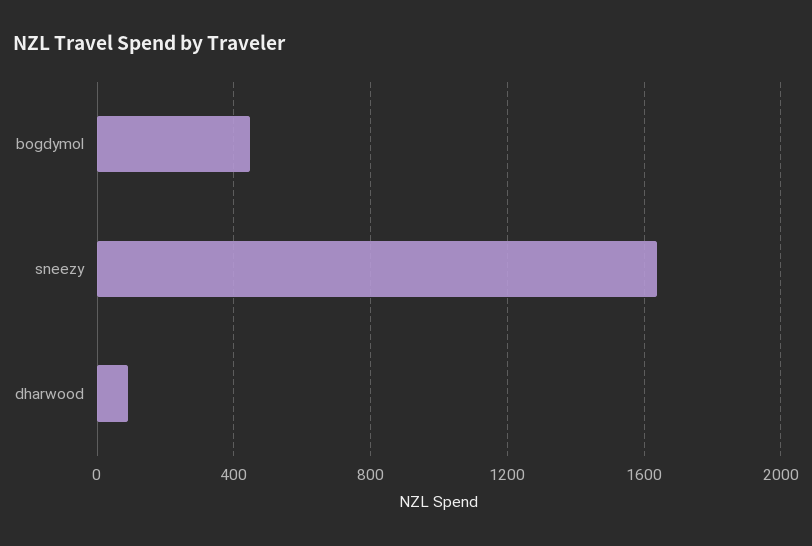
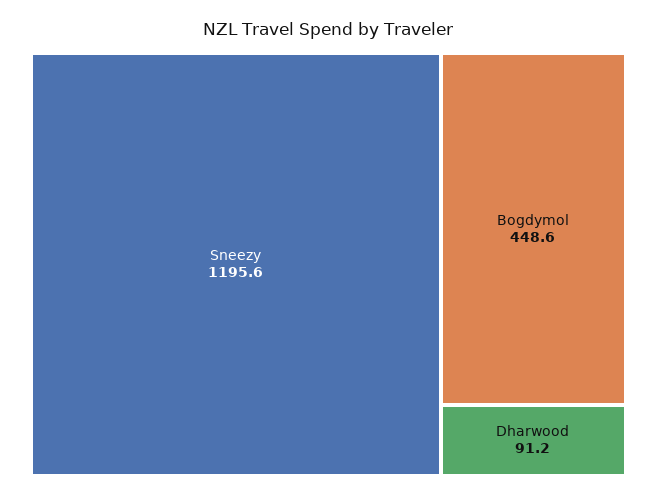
sneezy: 1650 -> 1195.6

